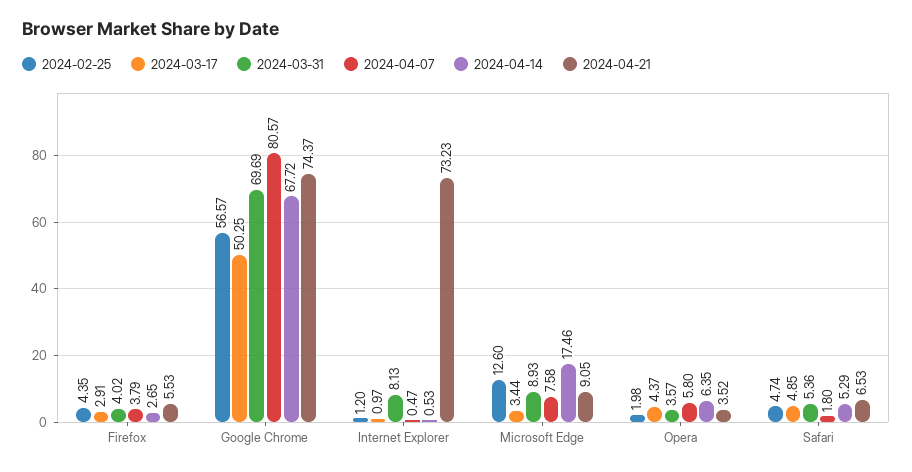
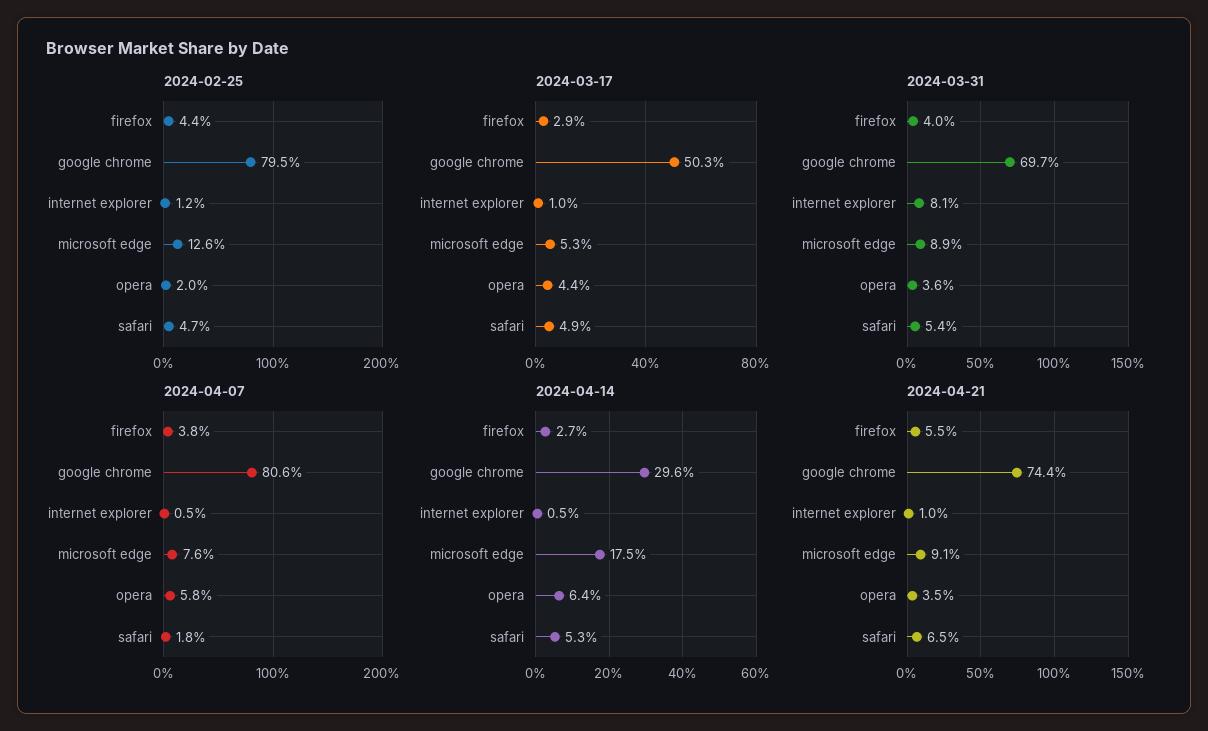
2024-02-25, Google Chrome: 56.57 -> 79.5
2024-04-14, Google Chrome: 67.72 -> 29.6
2024-04-21, Internet Explorer: 73.23 -> 1
2024-03-17, Microsoft Edge: 3.44 -> 5.3

